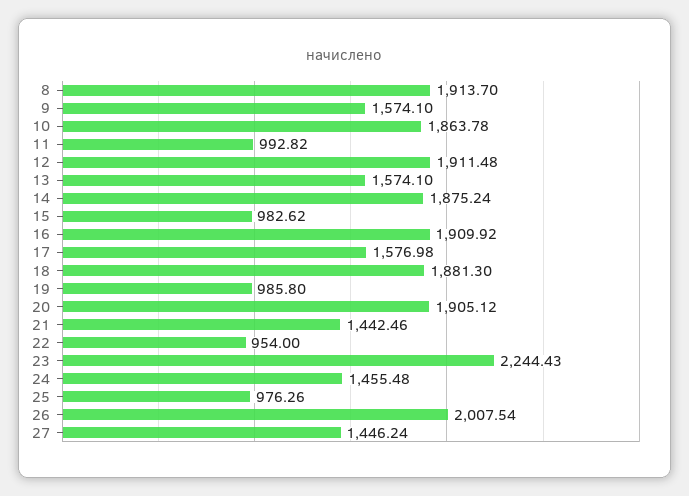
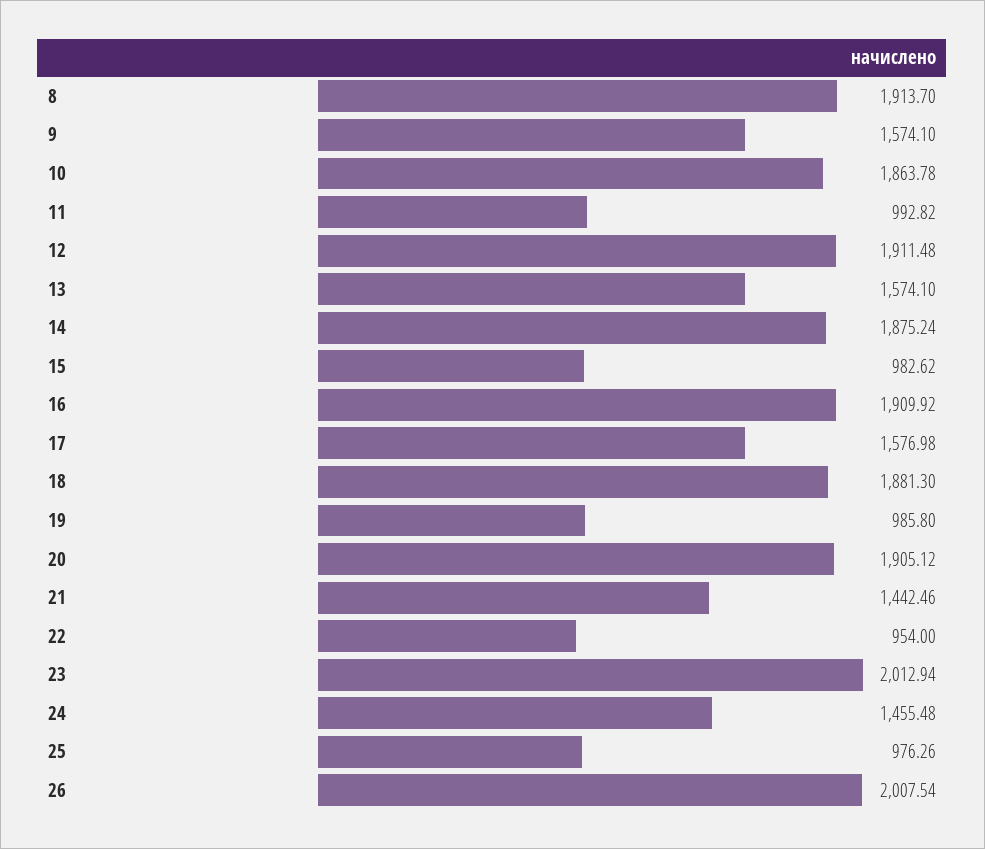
23: 2244.43 -> 2012.94
27: 1446.24 -> none

